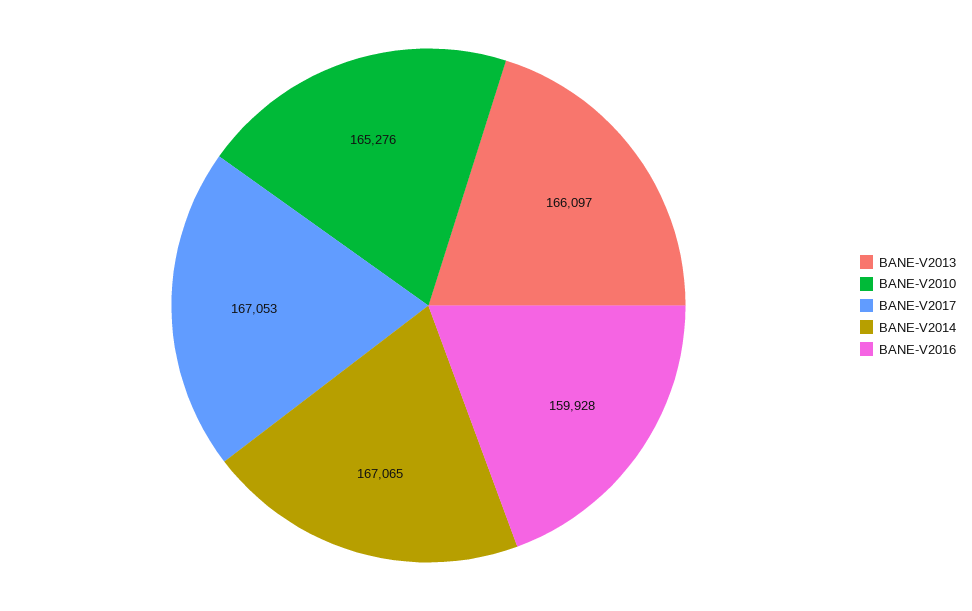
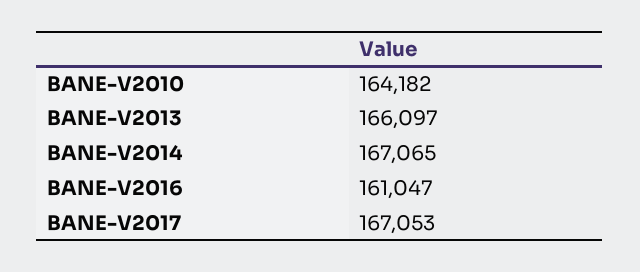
BANE-V2010: 165276 -> 164182
BANE-V2016: 159928 -> 161047

